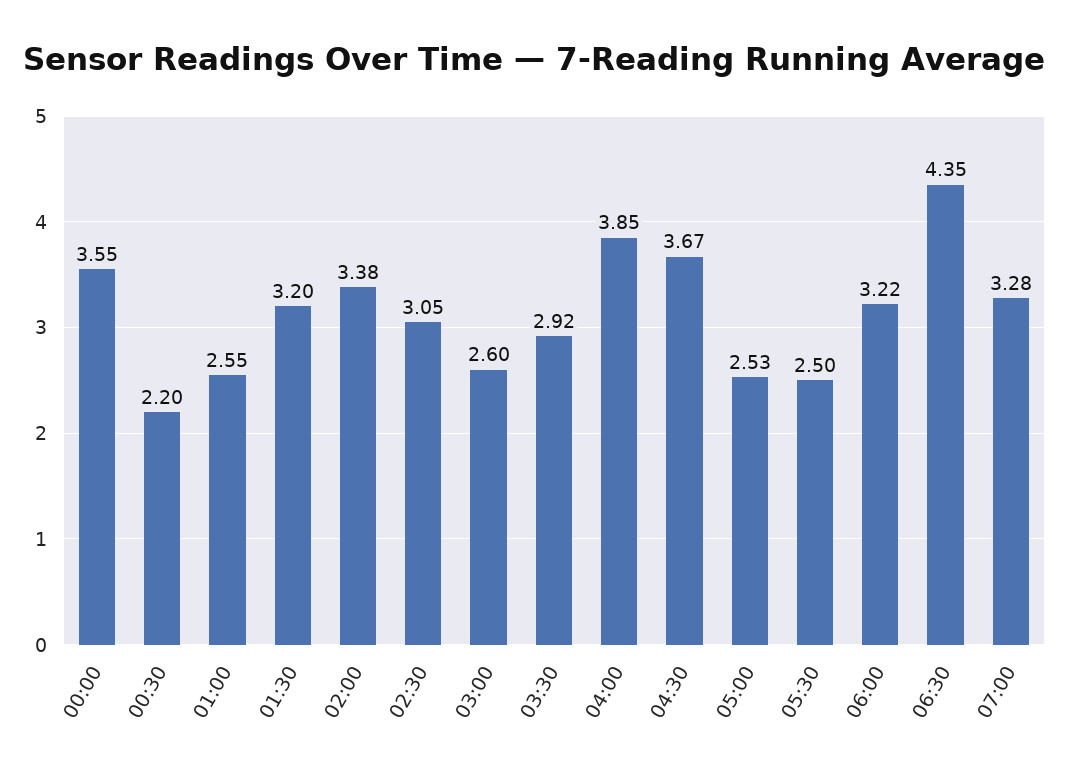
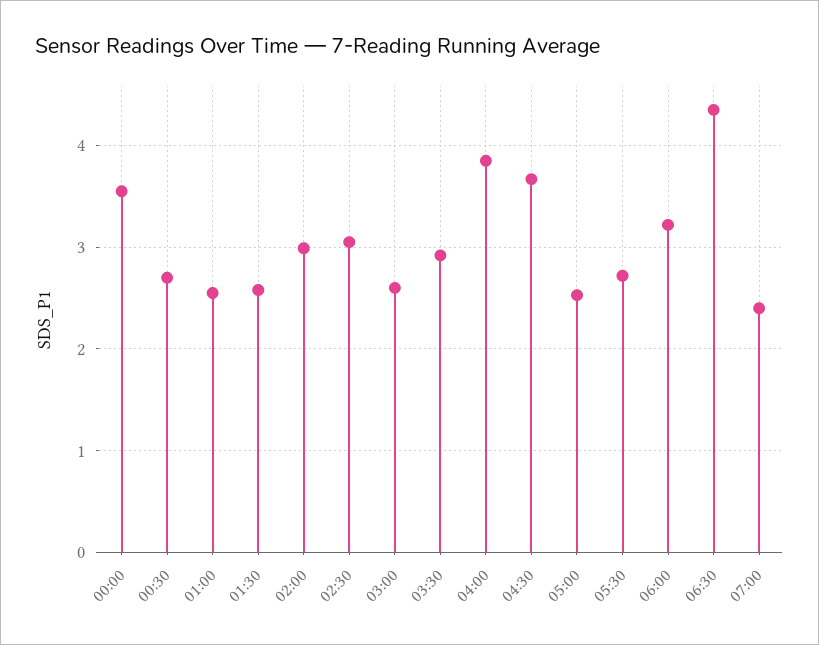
00:30: 2.2 -> 2.7
01:30: 3.2 -> 2.6
02:00: 3.38 -> 3
05:30: 2.5 -> 2.7
07:00: 3.28 -> 2.4

